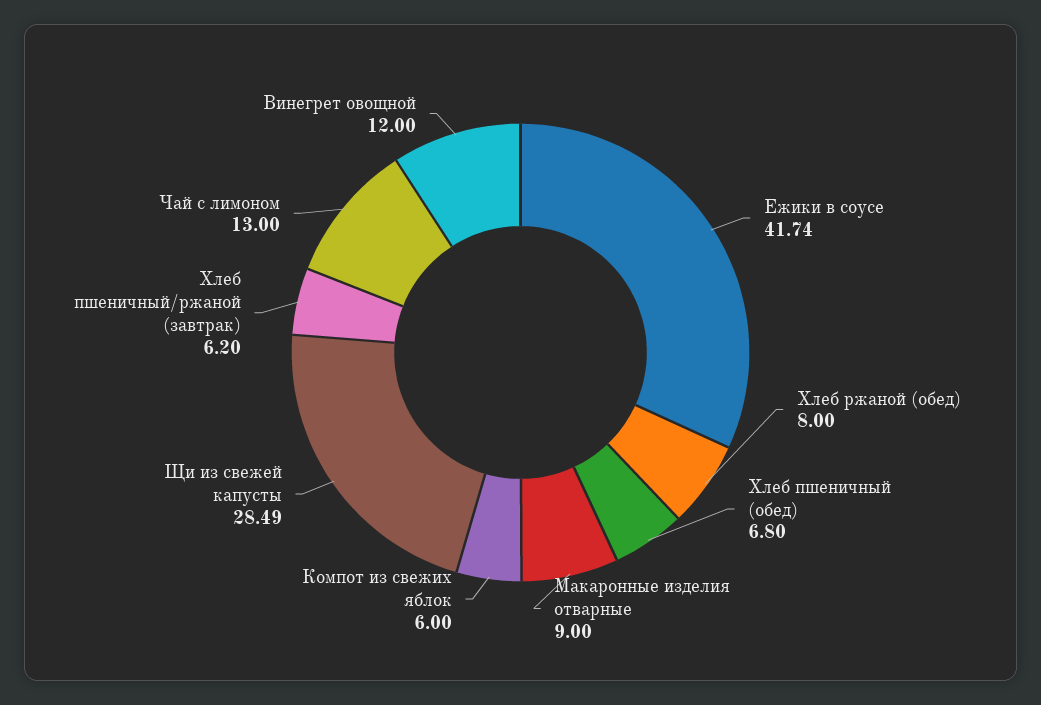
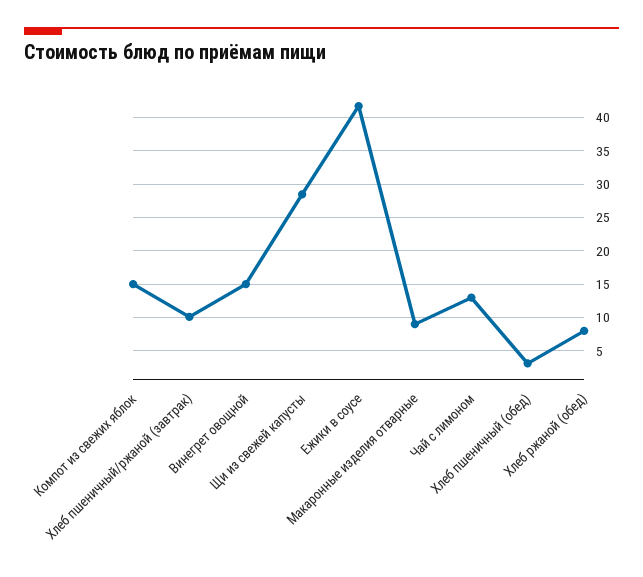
Хлеб пшеничный (обед): 6.8 -> 3
Компот из свежих яблок: 6 -> 15
Хлеб пшеничный/ржаной (завтрак): 6.2 -> 10
Винегрет овощной: 12 -> 15

